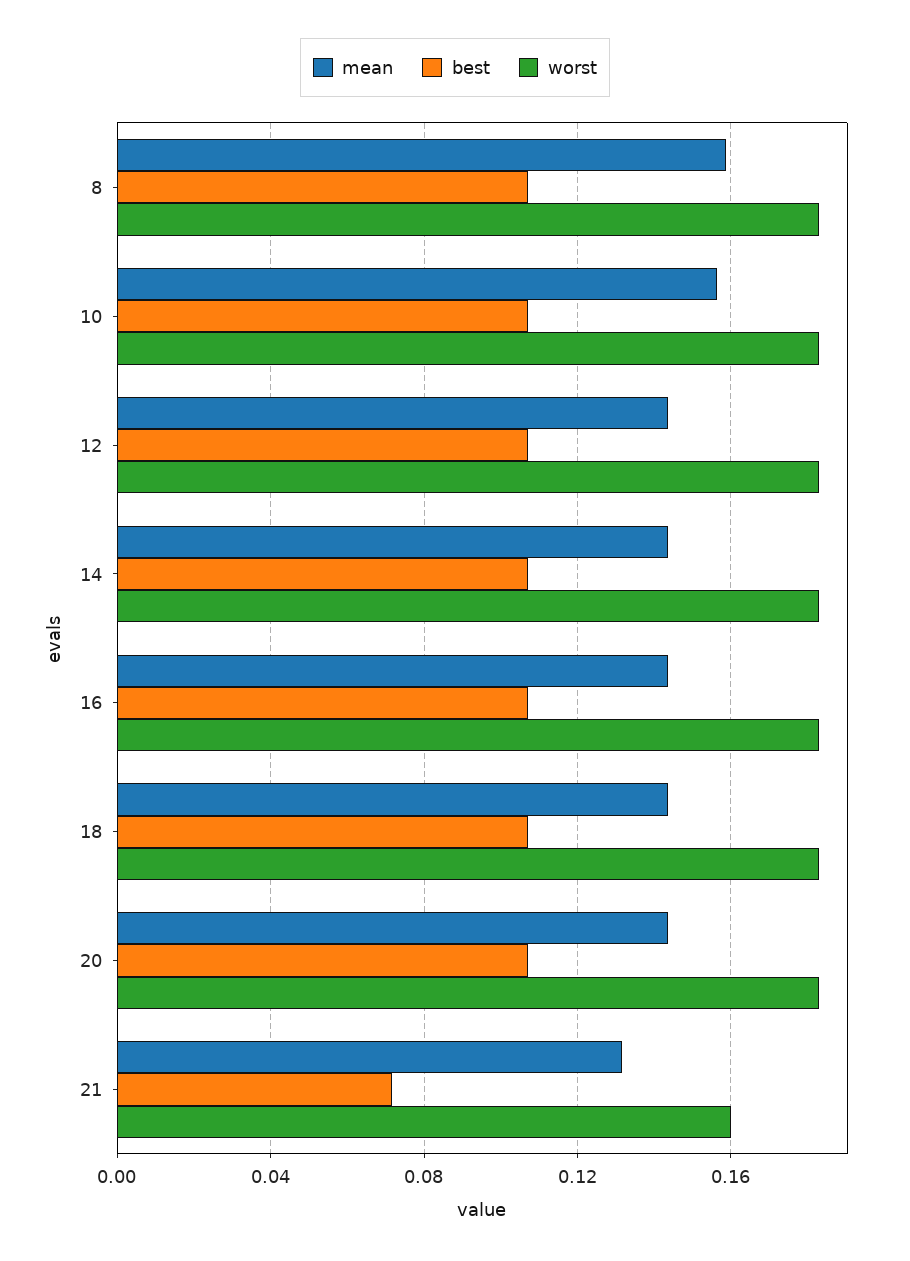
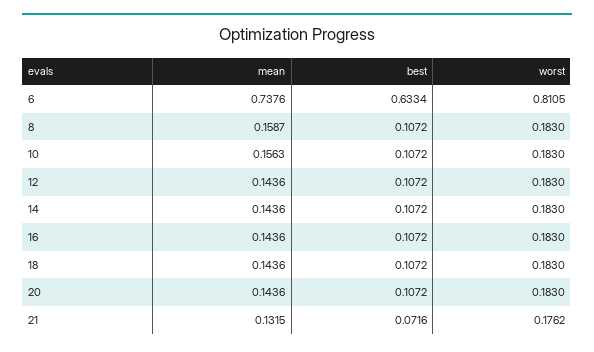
worst, 21: 0.16 -> 0.1762
mean, 6: none -> 0.7376
best, 6: none -> 0.6334
worst, 6: none -> 0.8105

